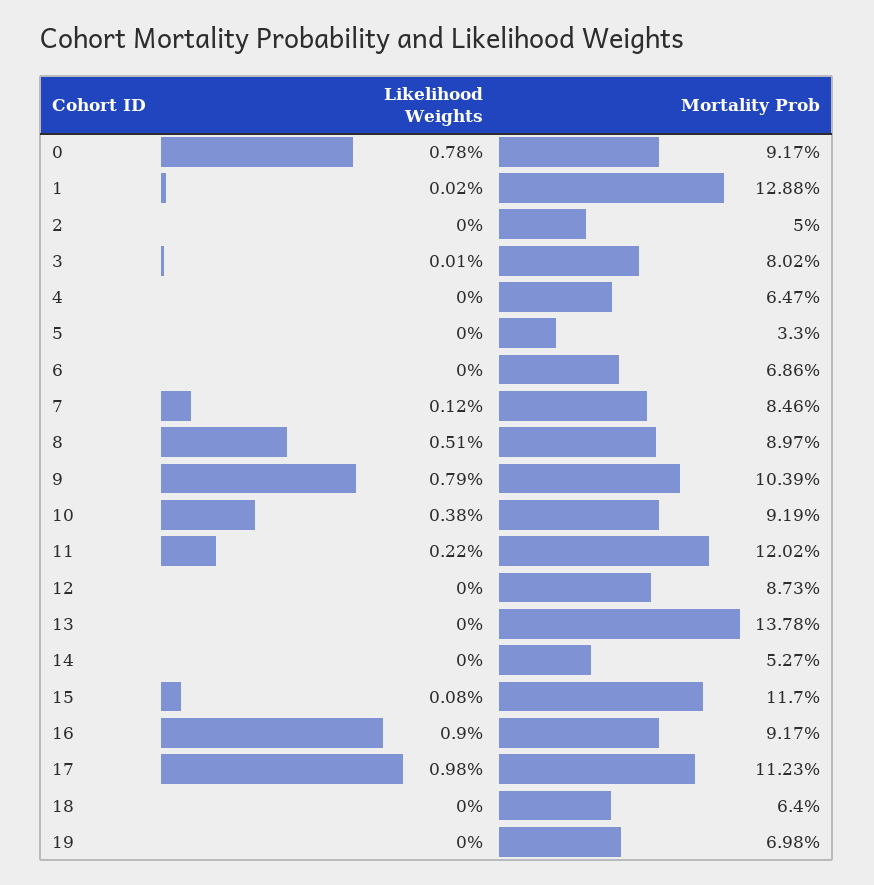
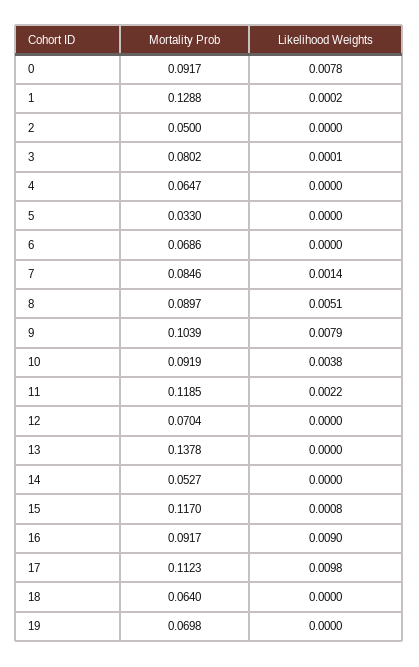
Likelihood Weights, 7: 0.0012 -> 0.0014
Mortality Prob, 11: 0.1202 -> 0.1185
Mortality Prob, 12: 0.0873 -> 0.0704

